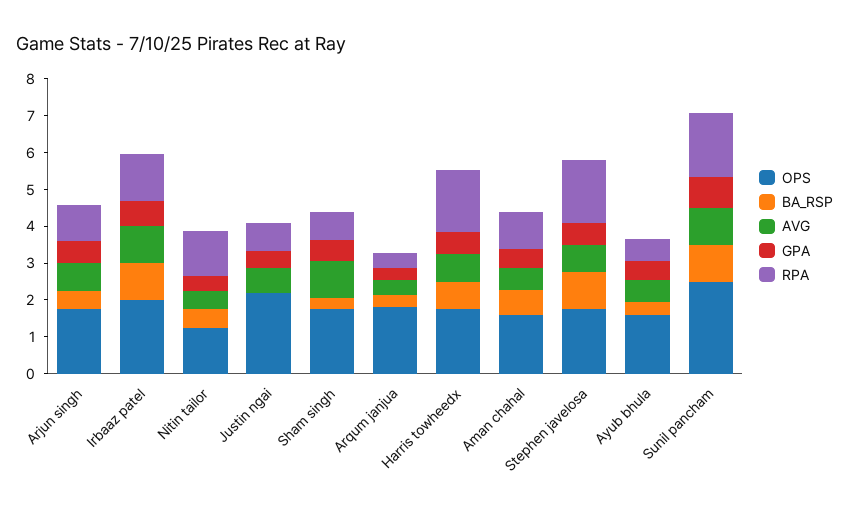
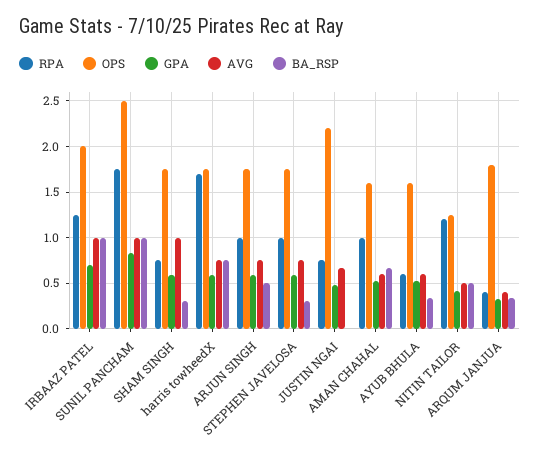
BA_RSP, Stephen javelosa: 1 -> 0.3
RPA, Stephen javelosa: 1.75 -> 1

